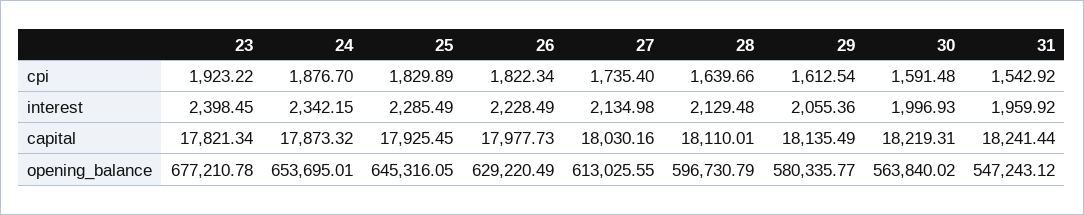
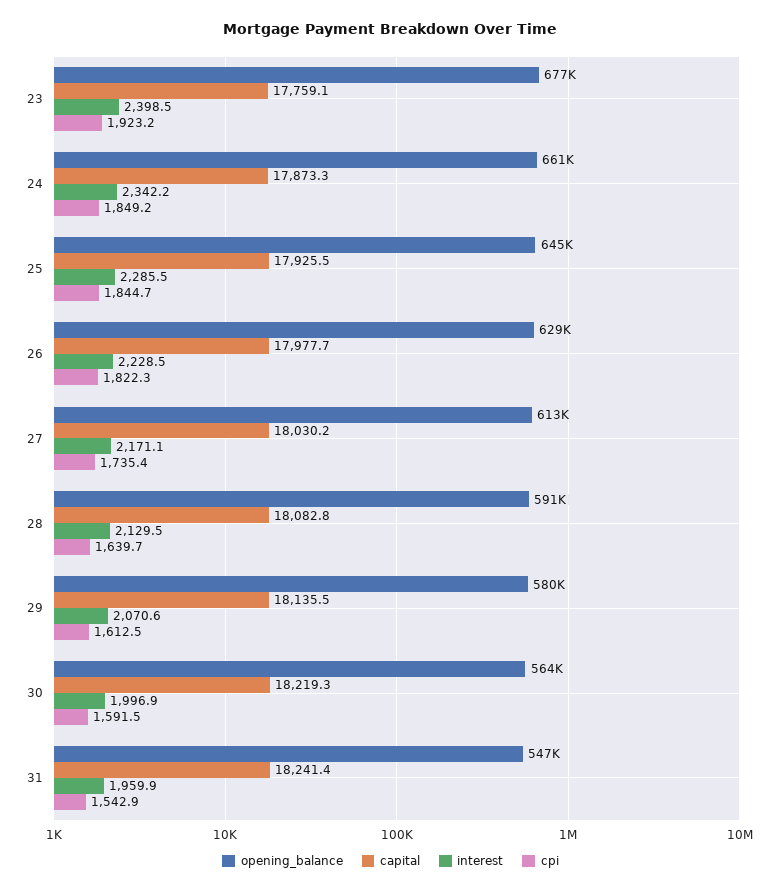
cpi, 24: 1876.7 -> 1849.2
cpi, 25: 1829.89 -> 1844.7
interest, 27: 2134.98 -> 2171.1
interest, 29: 2055.36 -> 2070.6
capital, 23: 17821.34 -> 17759.1
capital, 28: 18110.01 -> 18082.8
opening_balance, 24: 653695.01 -> 661000
opening_balance, 28: 596730.79 -> 591000

